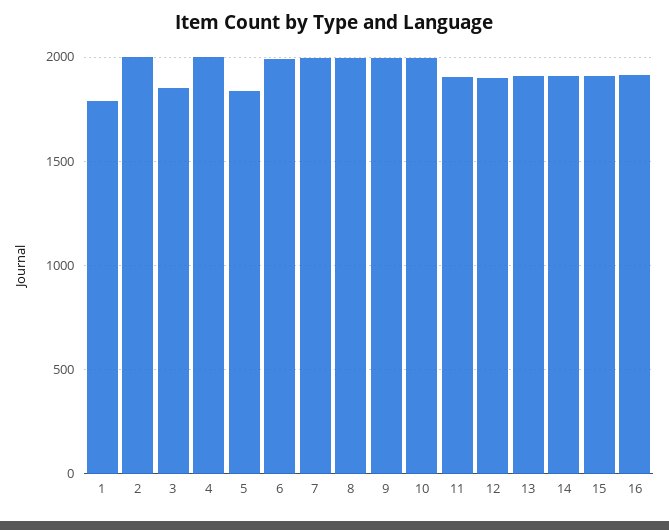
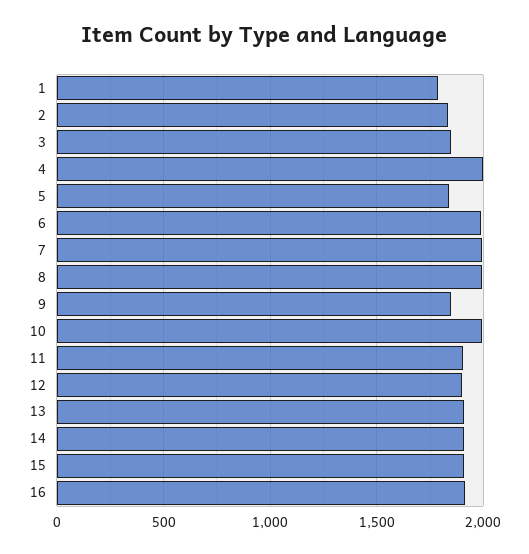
2: 2000 -> 1850
9: 2000 -> 1850

